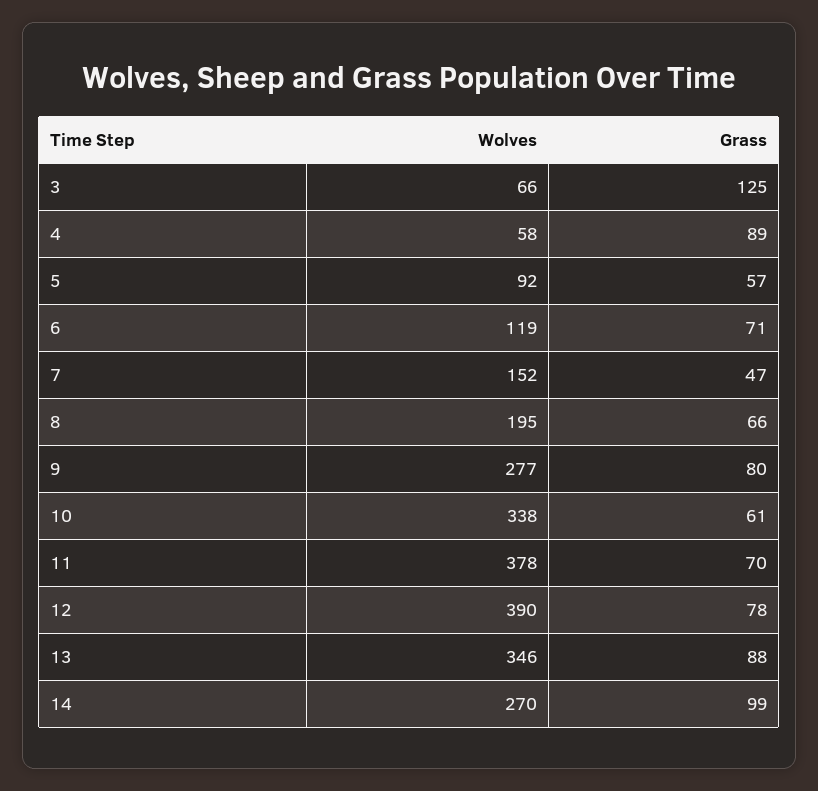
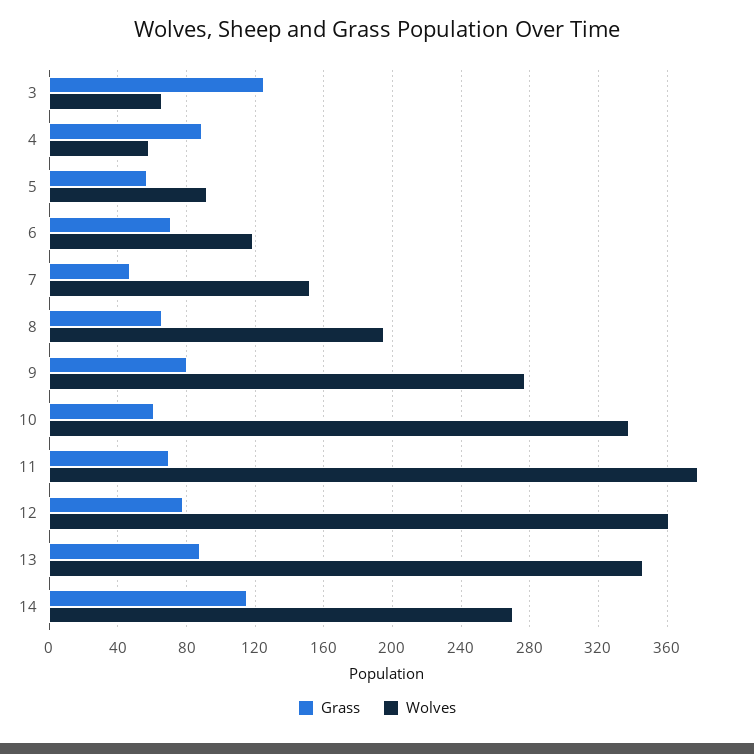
Wolves, 12: 390 -> 360
Grass, 14: 99 -> 115

